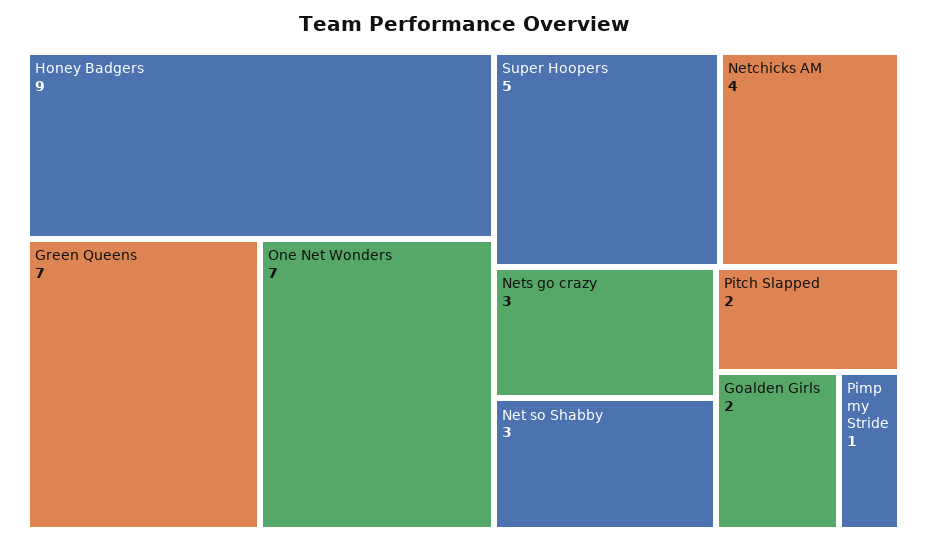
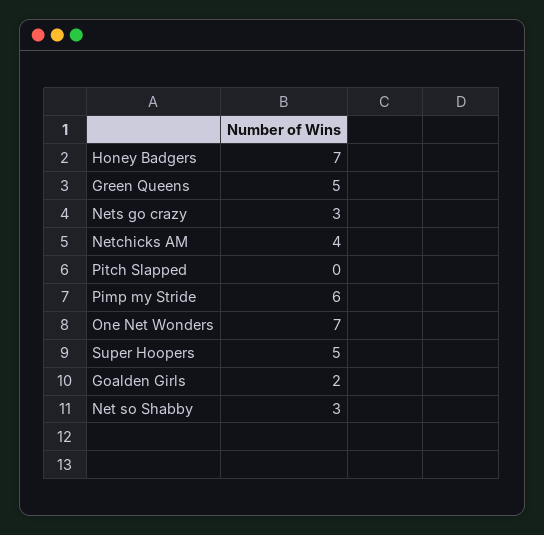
Honey Badgers: 9 -> 7
Green Queens: 7 -> 5
Pitch Slapped: 2 -> 0
Pimp my Stride: 1 -> 6

